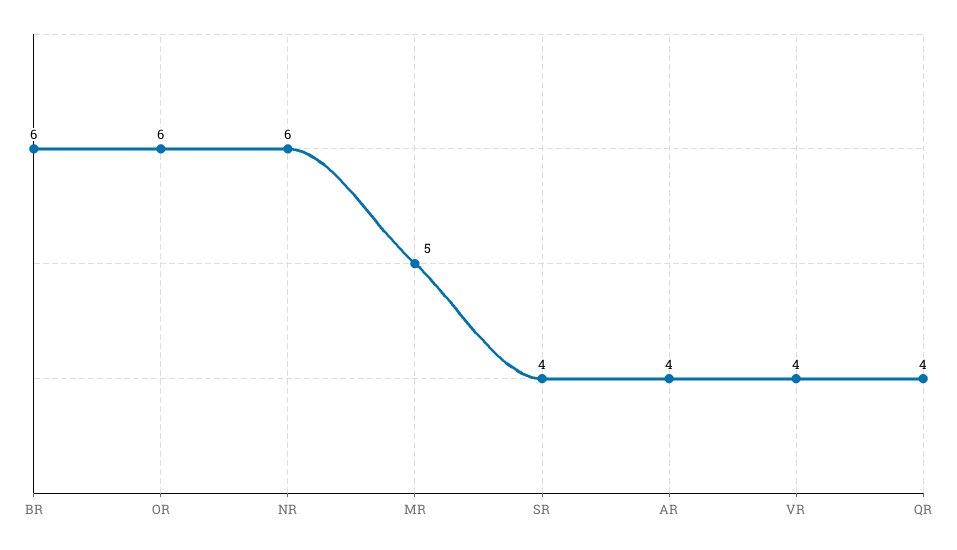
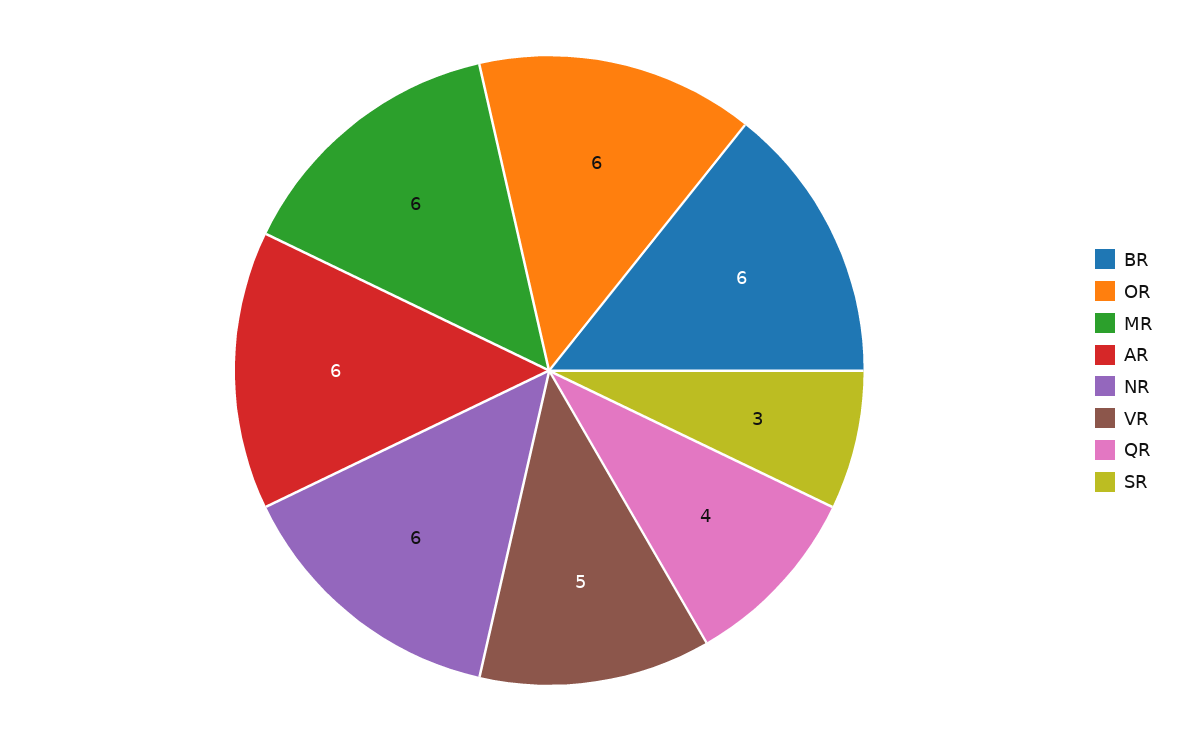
MR: 5 -> 6
SR: 4 -> 3
AR: 4 -> 6
VR: 4 -> 5

